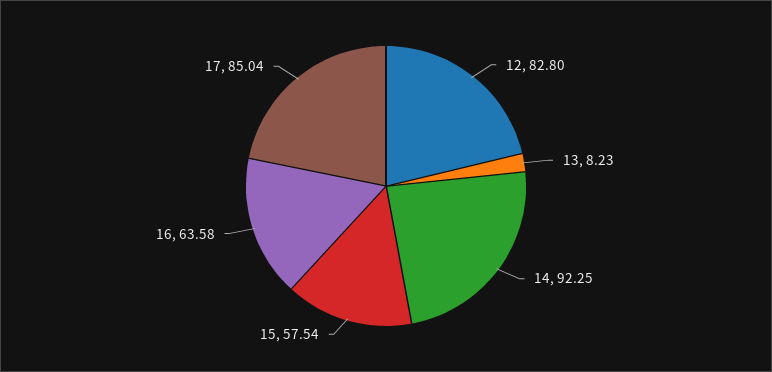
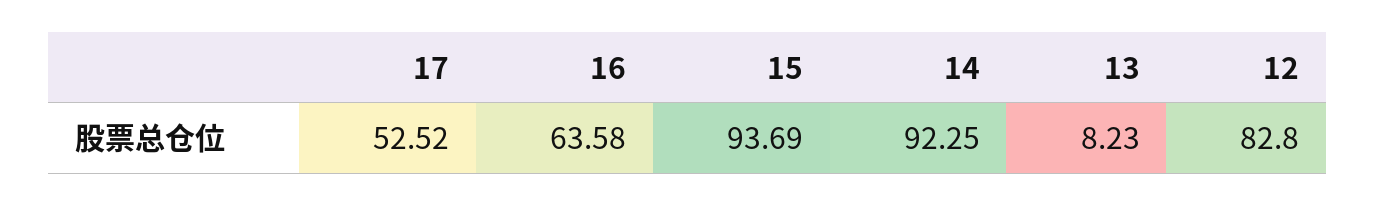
15: 57.54 -> 93.69
17: 85.04 -> 52.52

